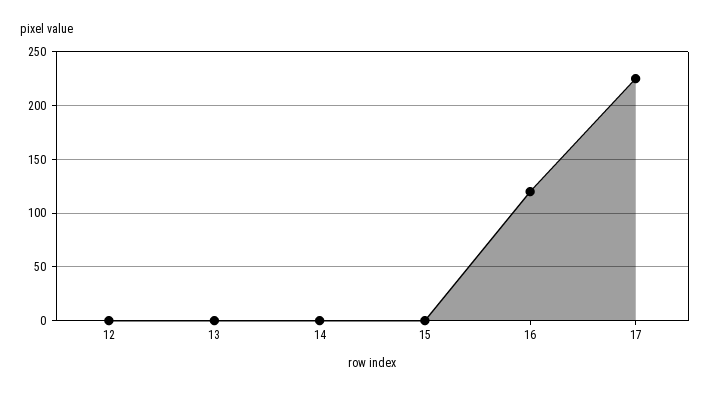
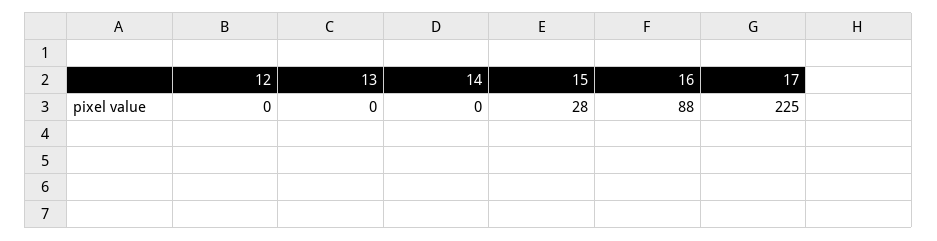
15: 0 -> 28
16: 120 -> 88

